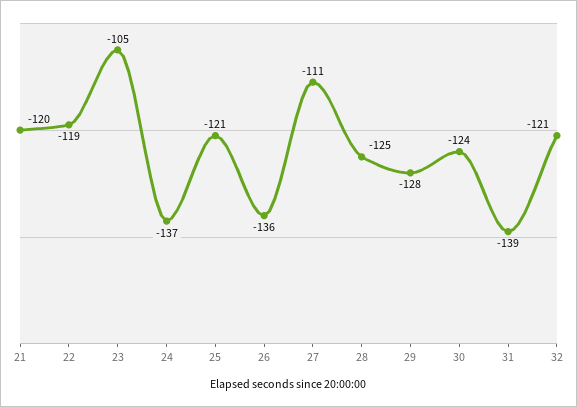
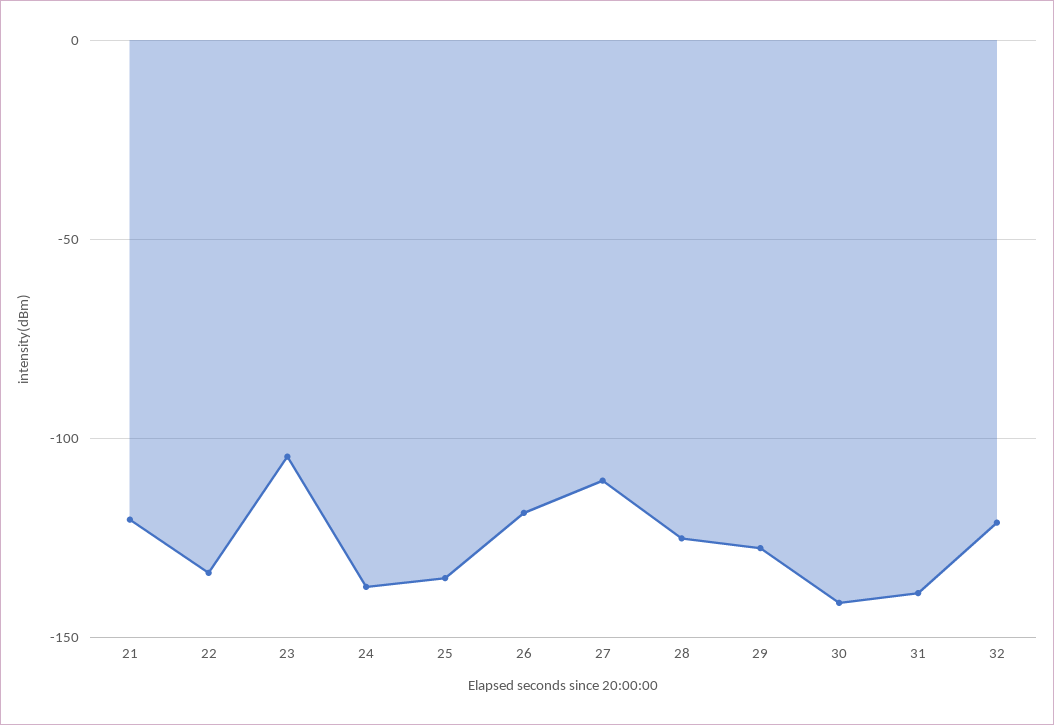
22: -119 -> -135
25: -121 -> -135
26: -136 -> -120
30: -124 -> -140

